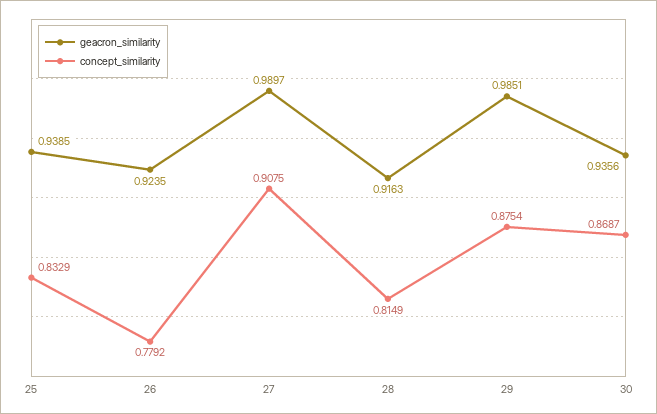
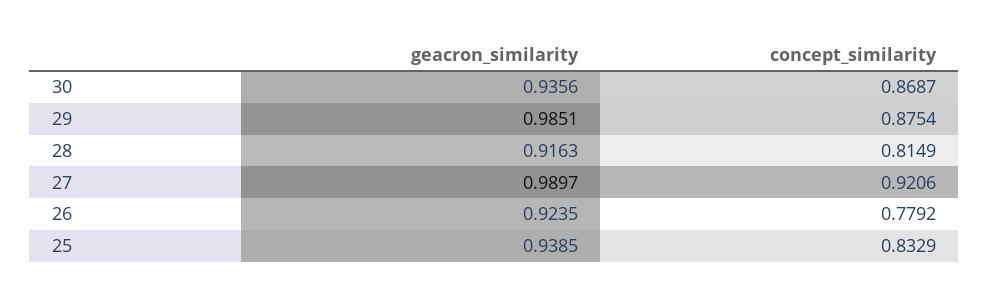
concept_similarity, 27: 0.9075 -> 0.9206

